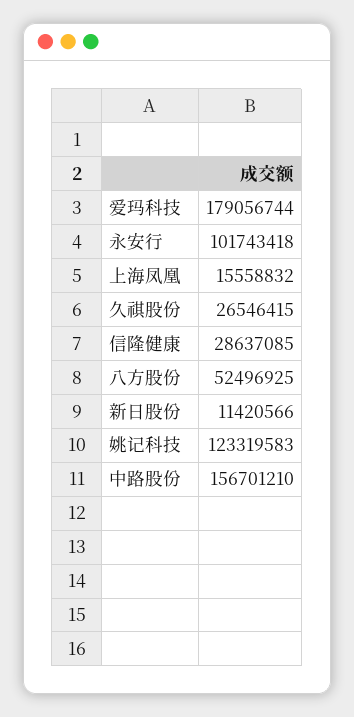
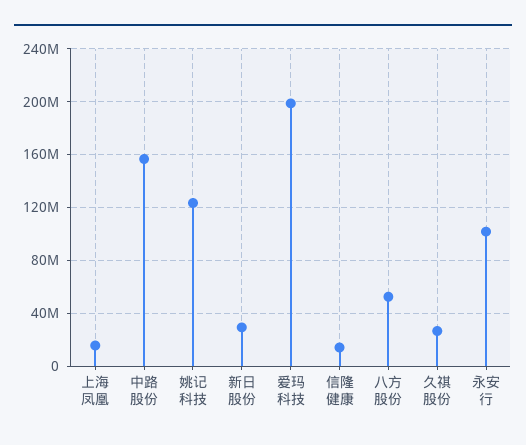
爱玛科技: 179056744 -> 200000000
信隆健康: 28637085 -> 15000000
新日股份: 11420566 -> 30000000

